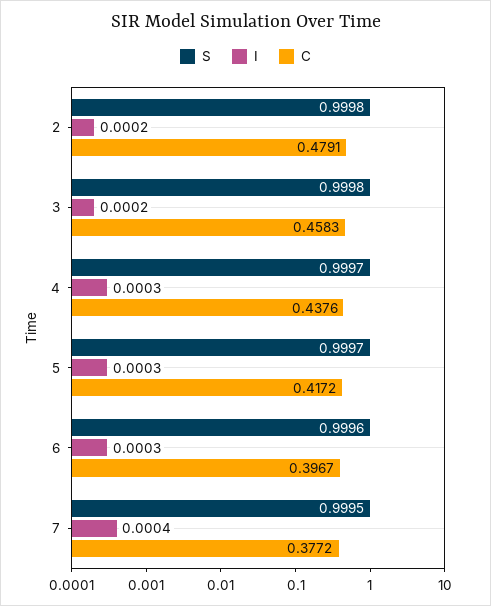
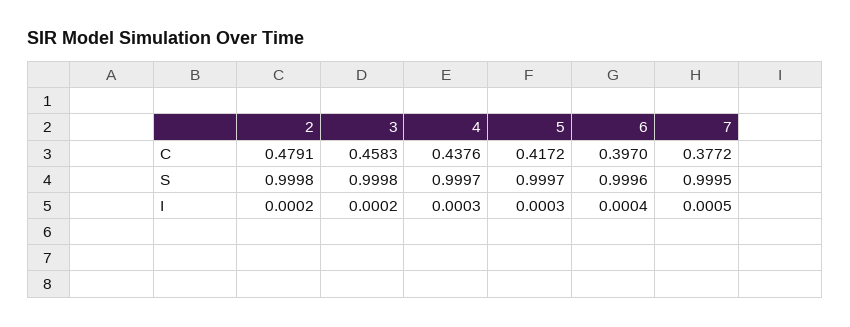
I, 6: 0.0003 -> 0.0004
C, 6: 0.3967 -> 0.397
I, 7: 0.0004 -> 0.0005

